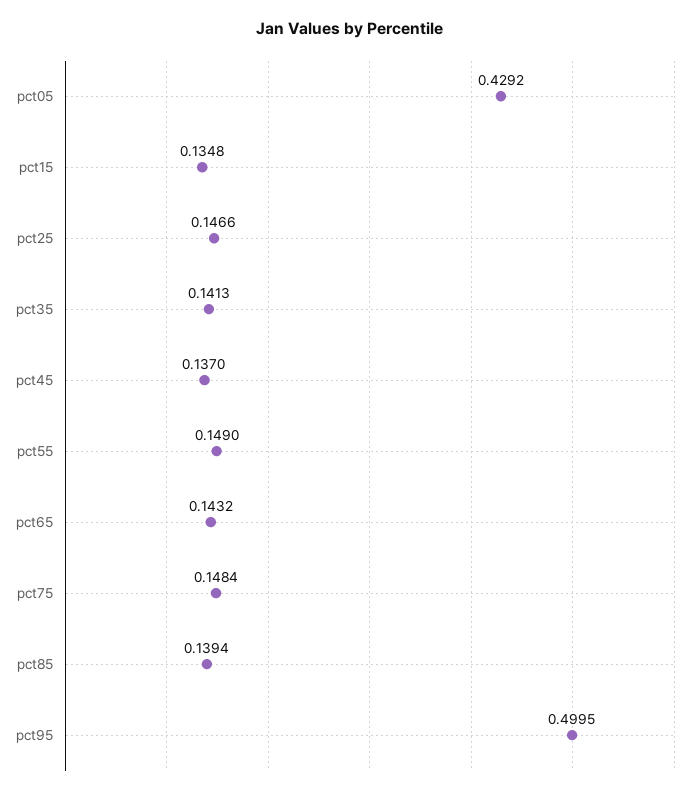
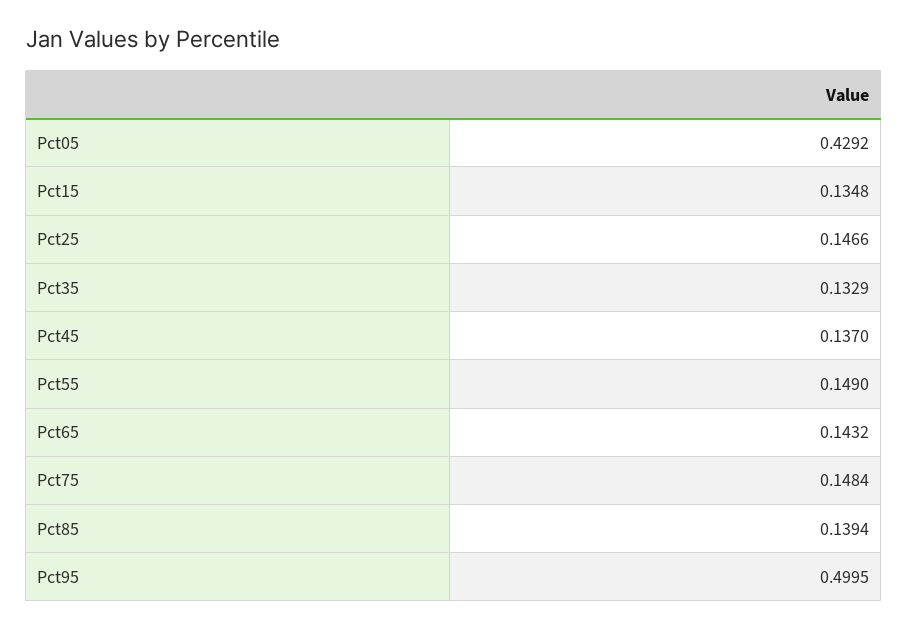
pct35: 0.1413 -> 0.1329

